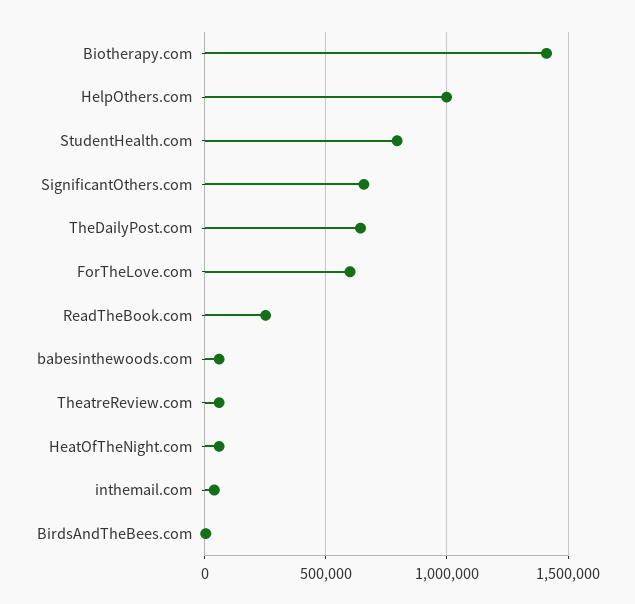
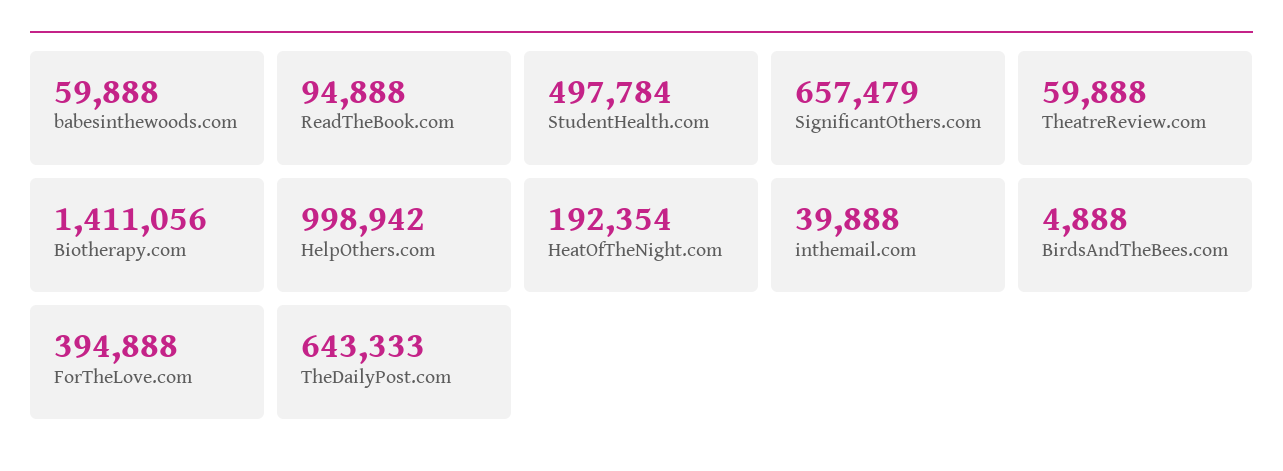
StudentHealth.com: 800000 -> 497784
ForTheLove.com: 600000 -> 394888
ReadTheBook.com: 250000 -> 94888
HeatOfTheNight.com: 50000 -> 192354

